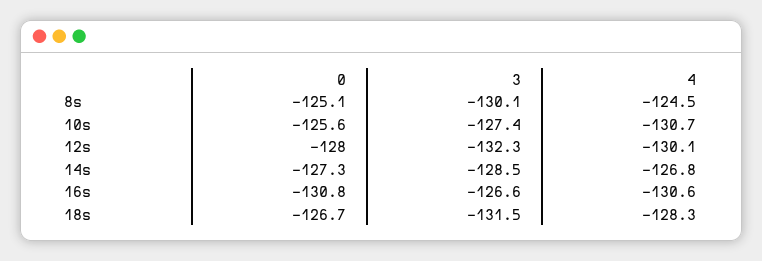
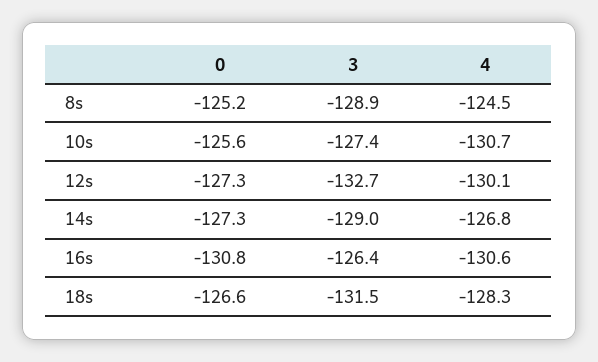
0, 8s: -125.1 -> -125.2
3, 8s: -130.1 -> -128.9
0, 12s: -128 -> -127.3
3, 12s: -132.3 -> -132.7
3, 14s: -128.5 -> -129
3, 16s: -126.6 -> -126.4
0, 18s: -126.7 -> -126.6

